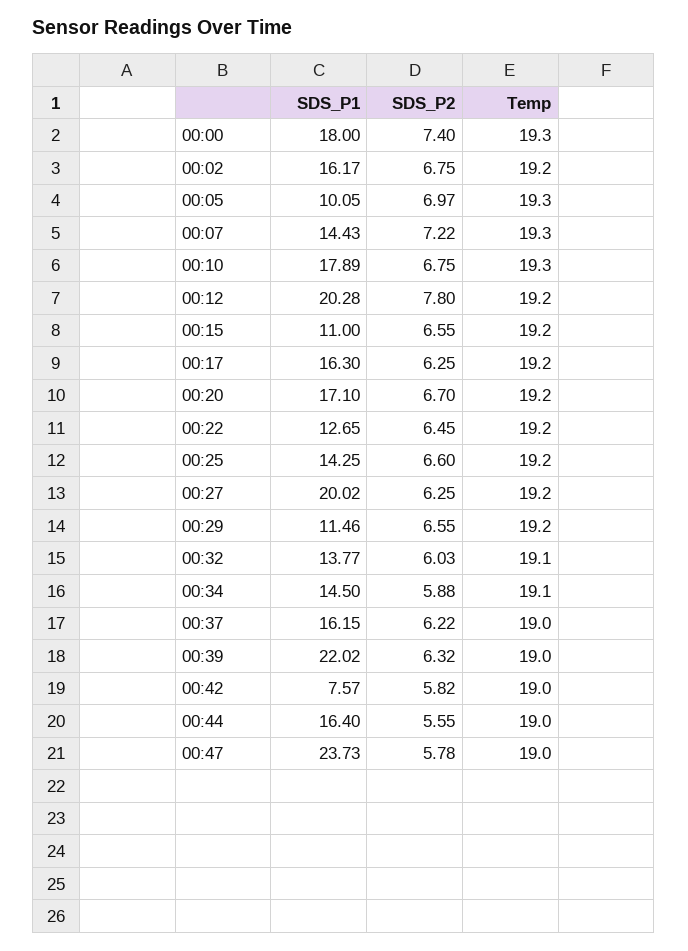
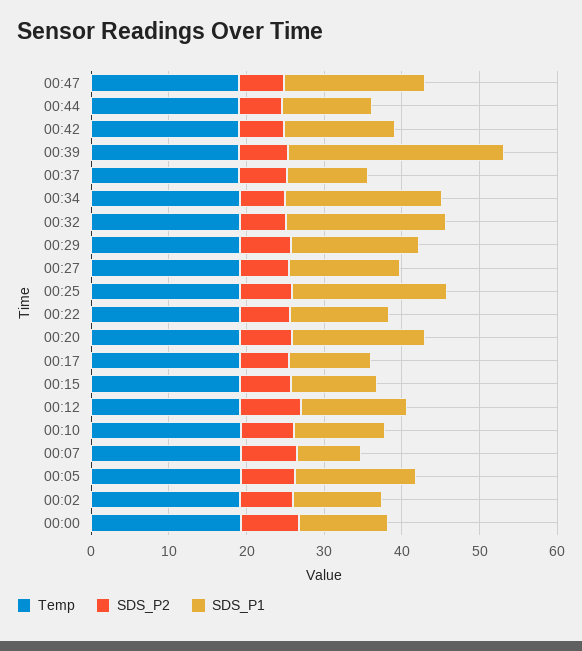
SDS_P1, 00:00: 18 -> 12
SDS_P1, 00:02: 16.17 -> 12
SDS_P1, 00:05: 10.05 -> 16
SDS_P1, 00:07: 14.43 -> 8
SDS_P1, 00:10: 17.89 -> 12
SDS_P1, 00:12: 20.28 -> 14
SDS_P1, 00:17: 16.3 -> 10
SDS_P1, 00:25: 14.25 -> 20
SDS_P1, 00:27: 20.02 -> 14
SDS_P1, 00:29: 11.46 -> 16
SDS_P1, 00:32: 13.77 -> 20
SDS_P1, 00:34: 14.5 -> 20
SDS_P1, 00:37: 16.15 -> 10
SDS_P1, 00:39: 22.02 -> 28
SDS_P1, 00:42: 7.57 -> 14
SDS_P1, 00:44: 16.4 -> 12
SDS_P1, 00:47: 23.73 -> 18

